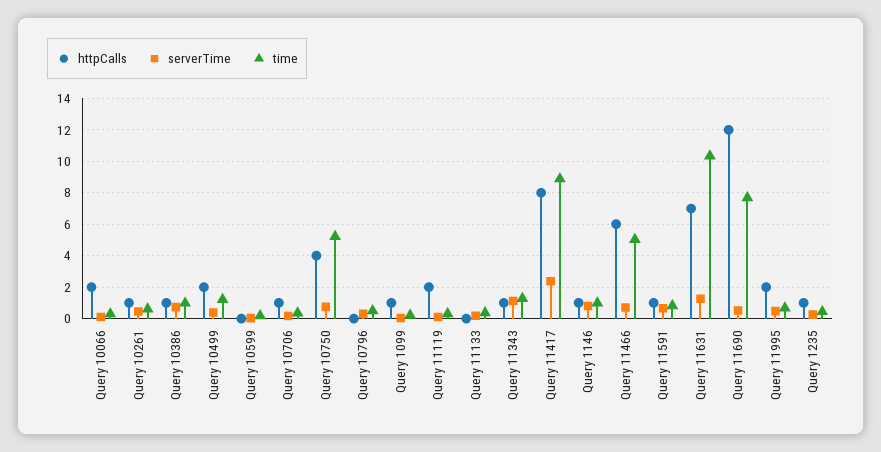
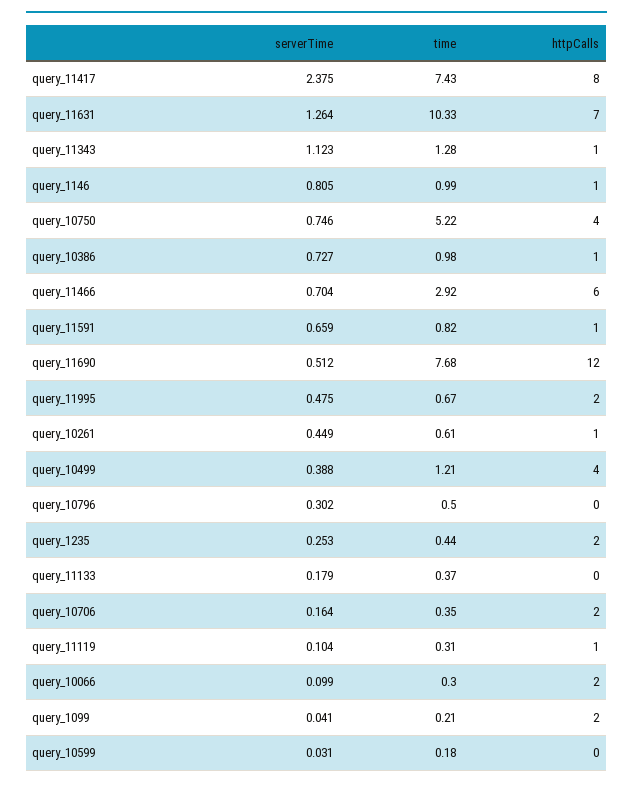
httpCalls, Query 10499: 2 -> 4
httpCalls, Query 10706: 1 -> 2
httpCalls, Query 1099: 1 -> 2
httpCalls, Query 11119: 2 -> 1
time, Query 11417: 9 -> 7.43
time, Query 11466: 5 -> 2.92
httpCalls, Query 1235: 1 -> 2

